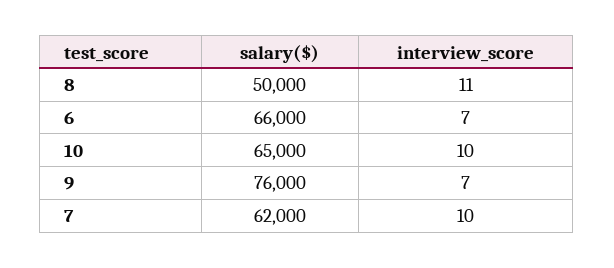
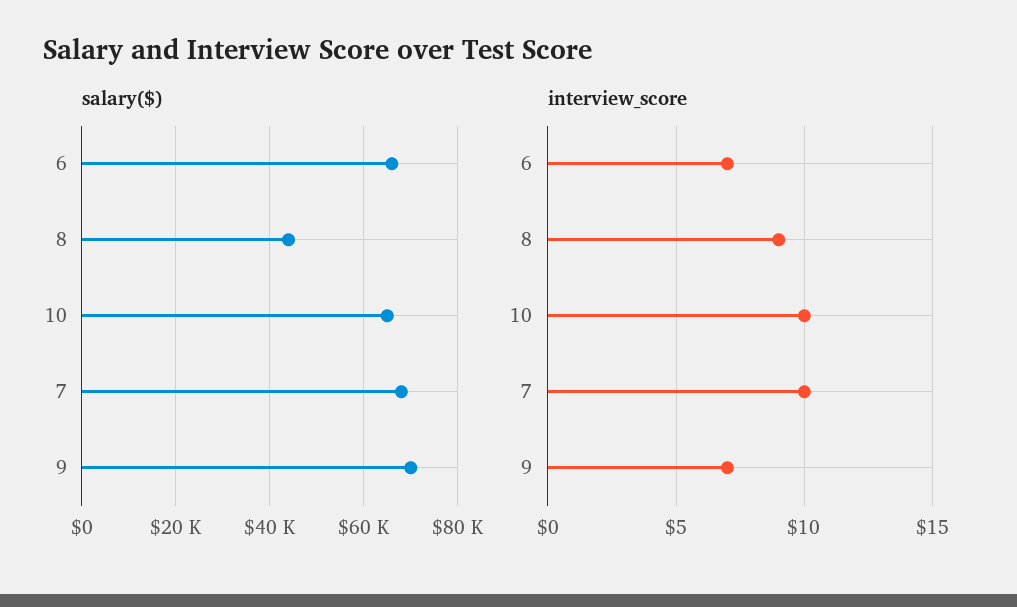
salary($), 8: 50000 -> 44000
interview_score, 8: 11 -> 9
salary($), 9: 76000 -> 70000
salary($), 7: 62000 -> 68000

